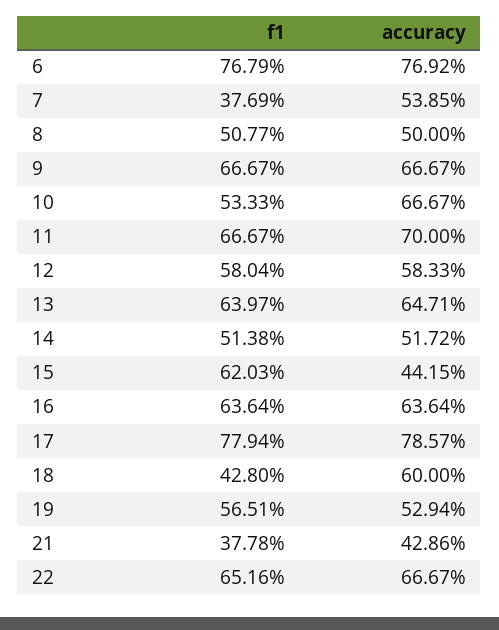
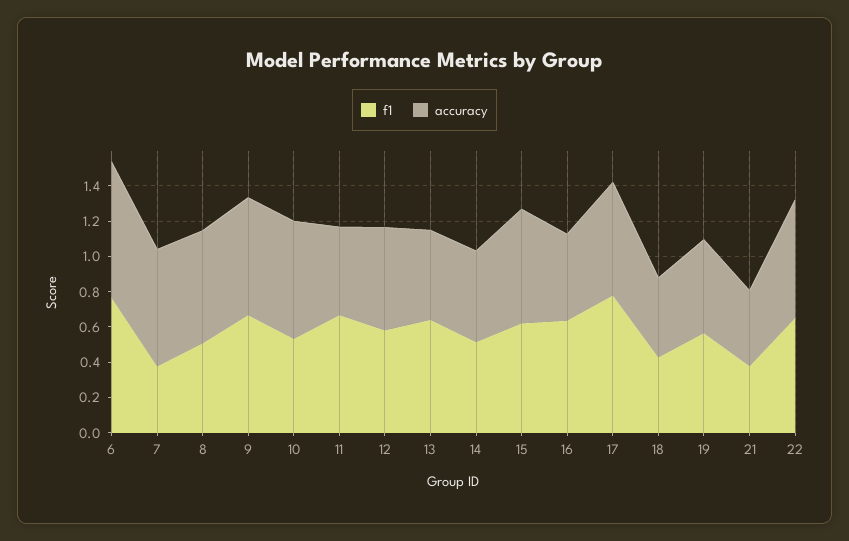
accuracy, 7: 0.5385 -> 0.65
accuracy, 8: 0.5 -> 0.65
accuracy, 11: 0.7 -> 0.5
accuracy, 13: 0.6471 -> 0.5
accuracy, 15: 0.4415 -> 0.65
accuracy, 16: 0.6364 -> 0.5
accuracy, 17: 0.7857 -> 0.65
accuracy, 18: 0.6 -> 0.45

